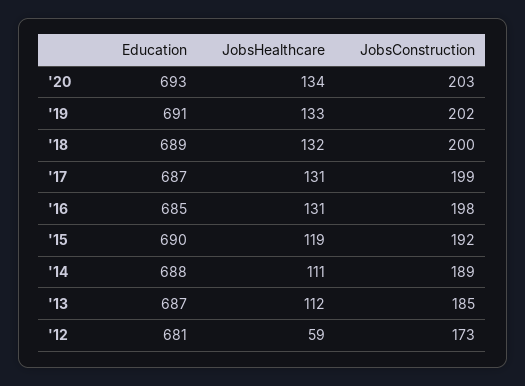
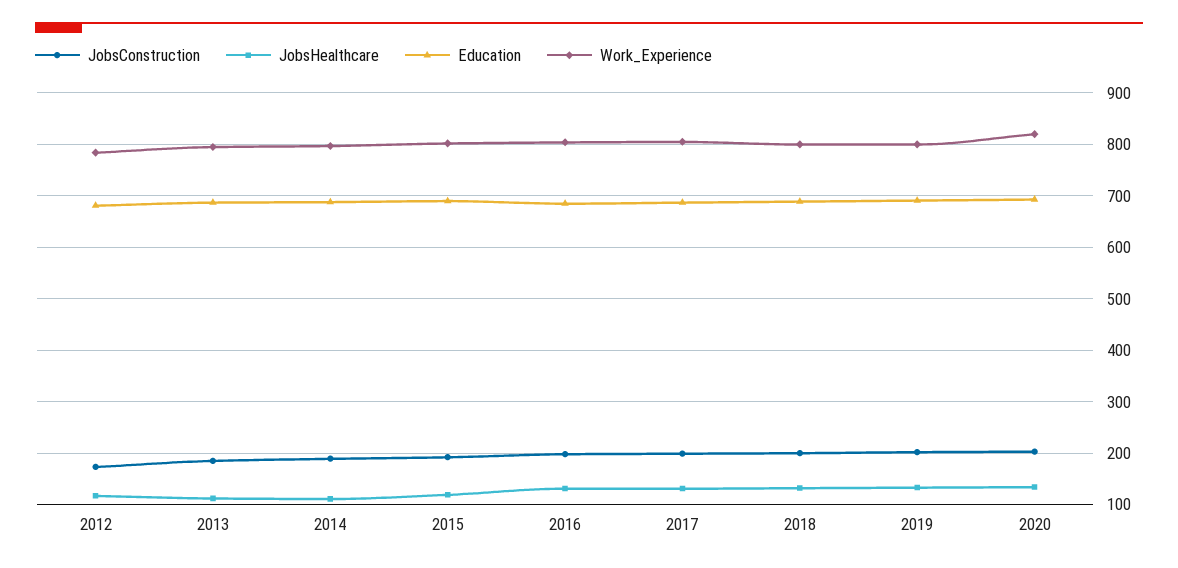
JobsHealthcare, '12: 59 -> 120
Work_Experience, '12: none -> 780
Work_Experience, '13: none -> 800
Work_Experience, '14: none -> 800
Work_Experience, '15: none -> 800
Work_Experience, '16: none -> 800
Work_Experience, '17: none -> 800
Work_Experience, '18: none -> 800
Work_Experience, '19: none -> 800
Work_Experience, '20: none -> 820

